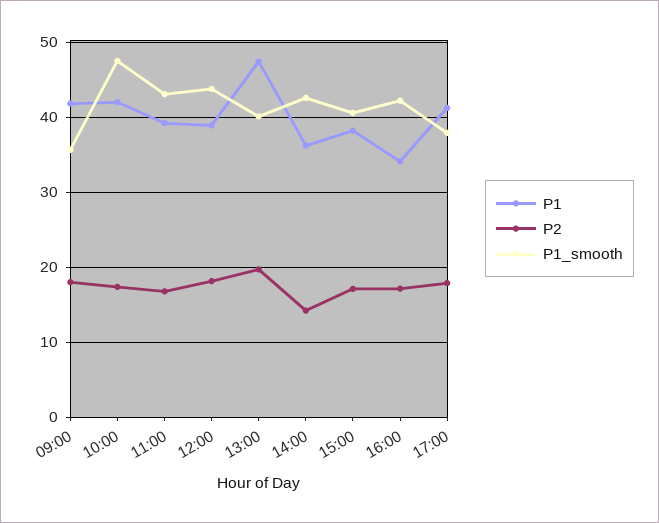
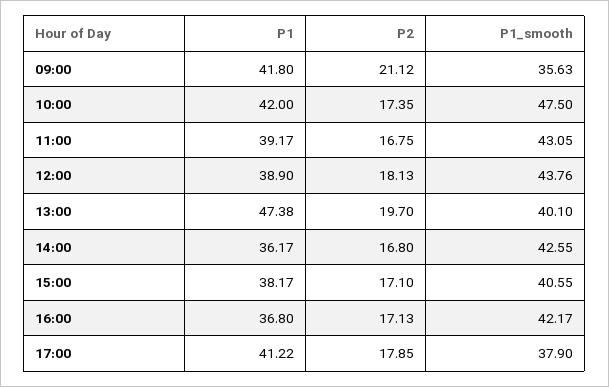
P2, 09:00: 18 -> 21.12
P2, 14:00: 14 -> 16.8
P1, 16:00: 34 -> 36.8

